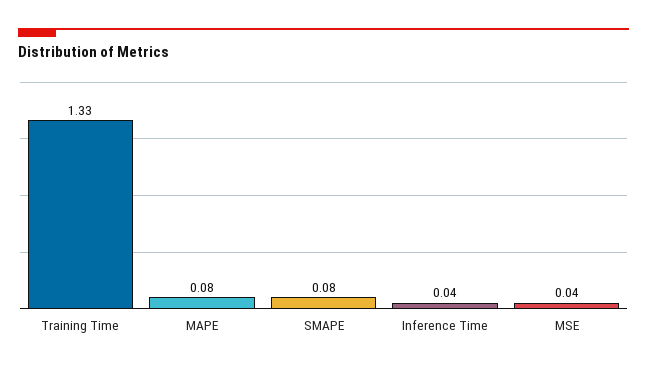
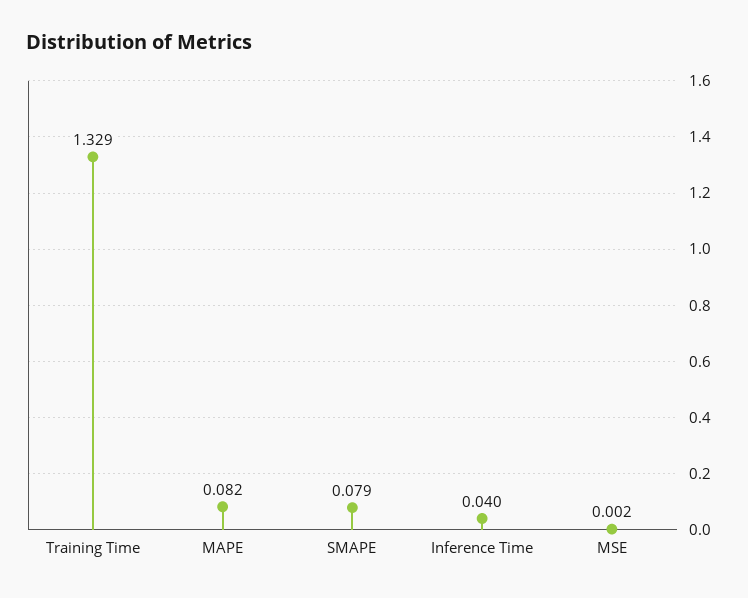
MSE: 0.04 -> 0.002

